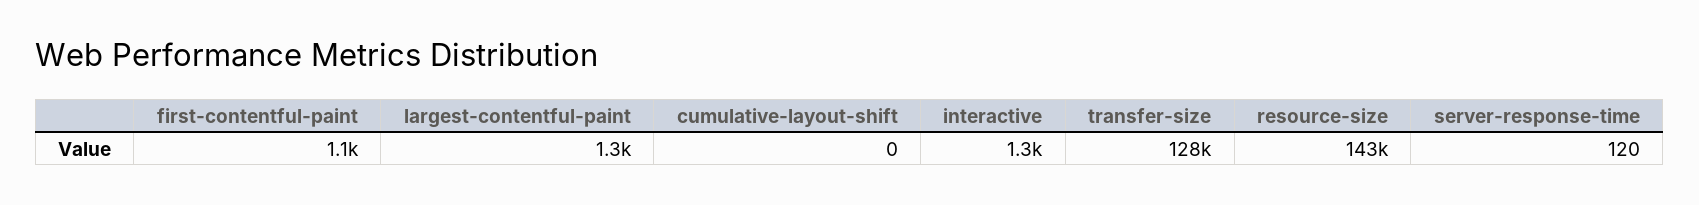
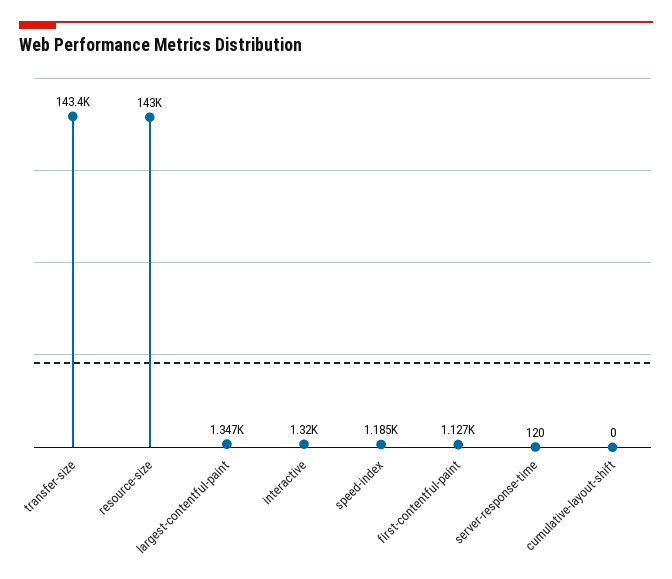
transfer-size: 128000 -> 143400
speed-index: none -> 1185

